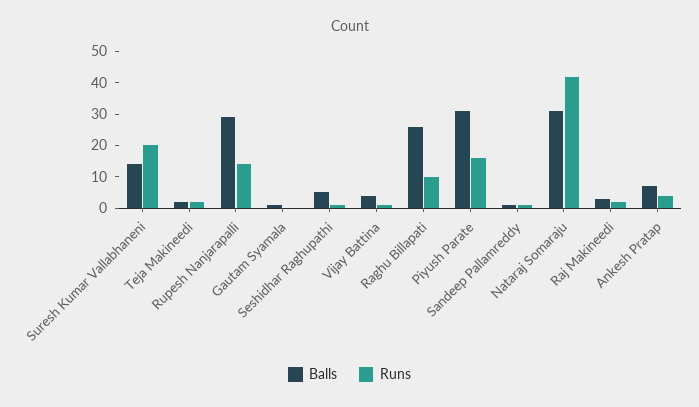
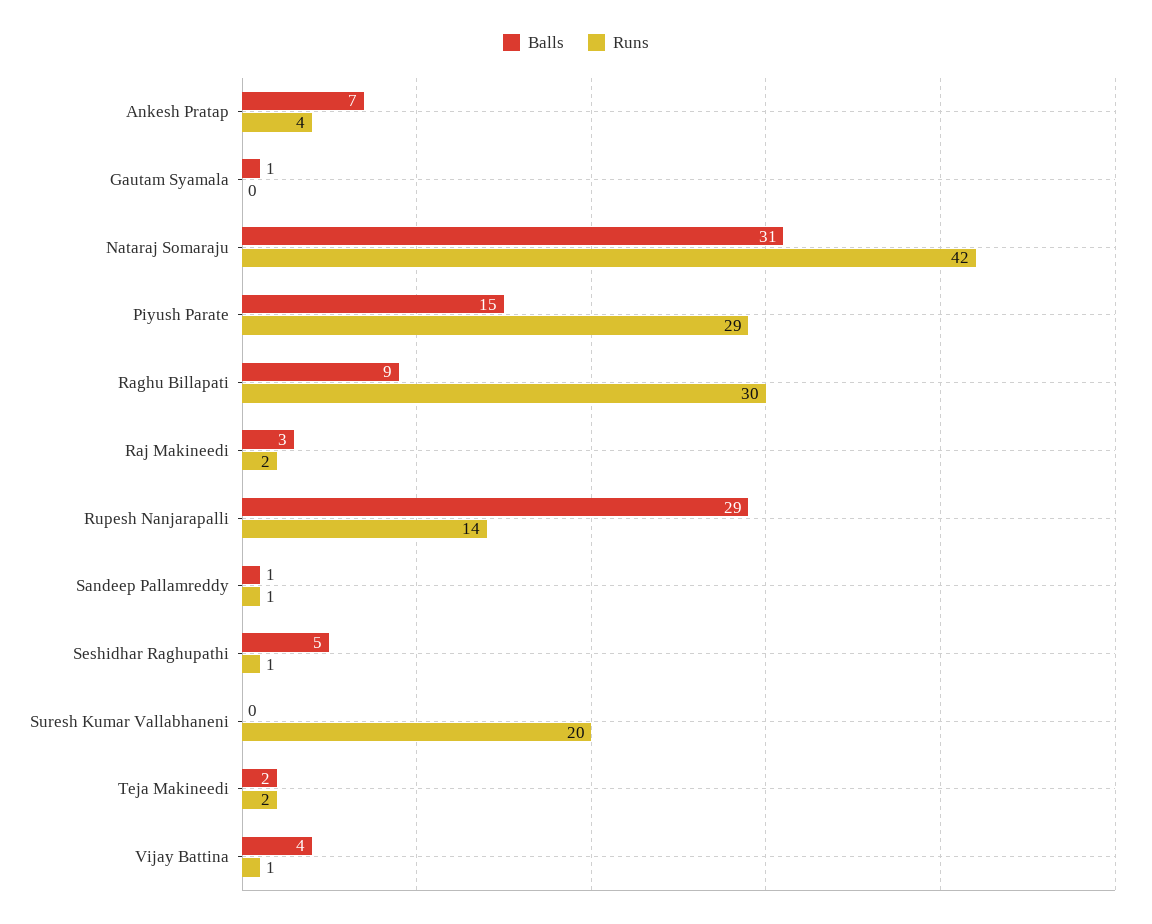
Balls, Suresh Kumar Vallabhaneni: 15 -> 0
Balls, Raghu Billapati: 25 -> 9
Runs, Raghu Billapati: 10 -> 30
Balls, Piyush Parate: 30 -> 15
Runs, Piyush Parate: 15 -> 29

